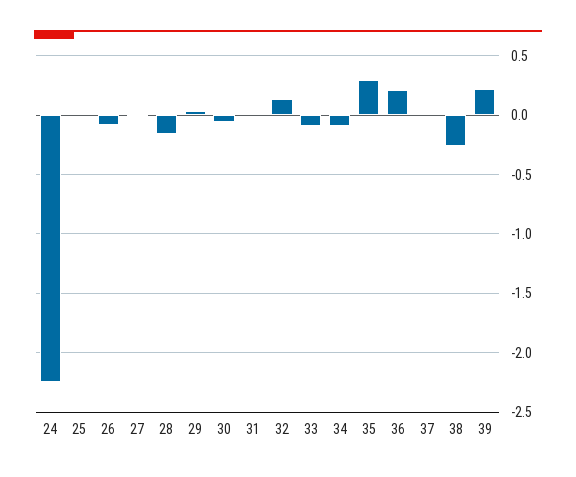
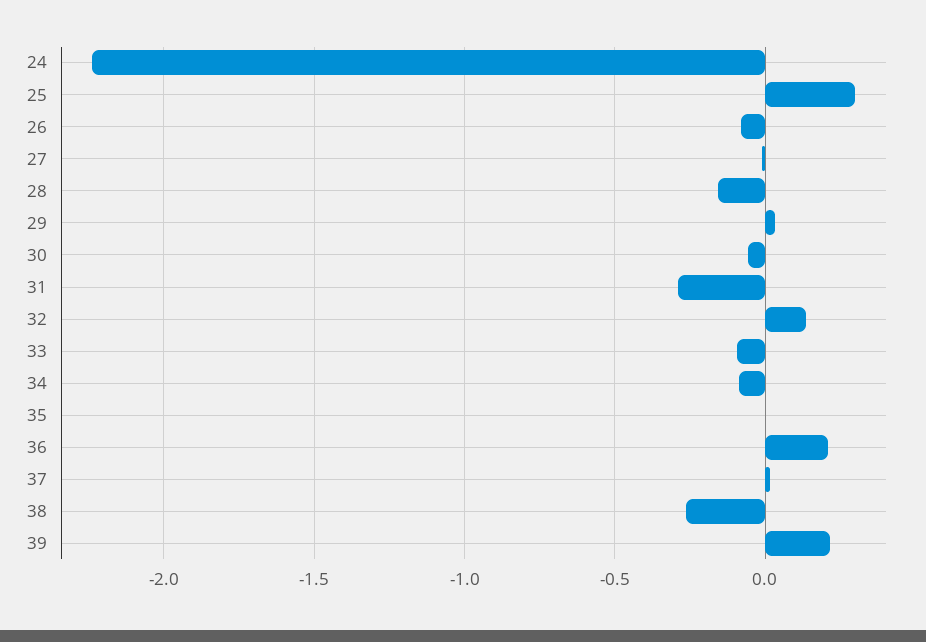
25: 0 -> 0.3
31: 0 -> -0.3
35: 0.3 -> 0

